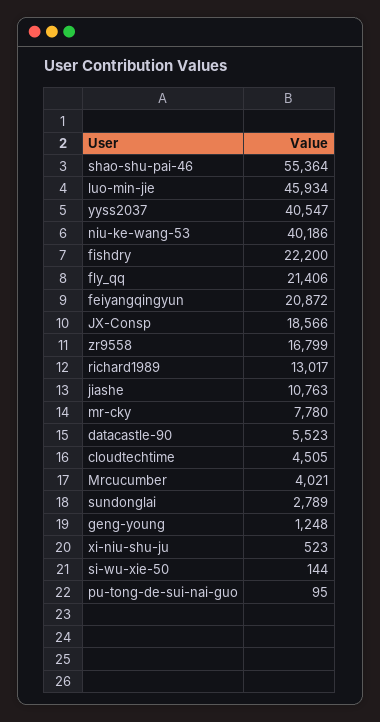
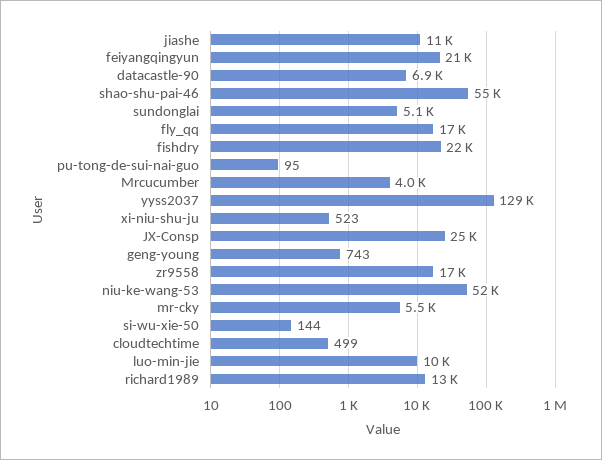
luo-min-jie: 45934 -> 10000
yyss2037: 40547 -> 129000
niu-ke-wang-53: 40186 -> 52000
fly_qq: 21406 -> 17000
JX-Consp: 18566 -> 25000
mr-cky: 7780 -> 5500
datacastle-90: 5523 -> 6900
cloudtechtime: 4505 -> 499
sundonglai: 2789 -> 5100
geng-young: 1248 -> 743

